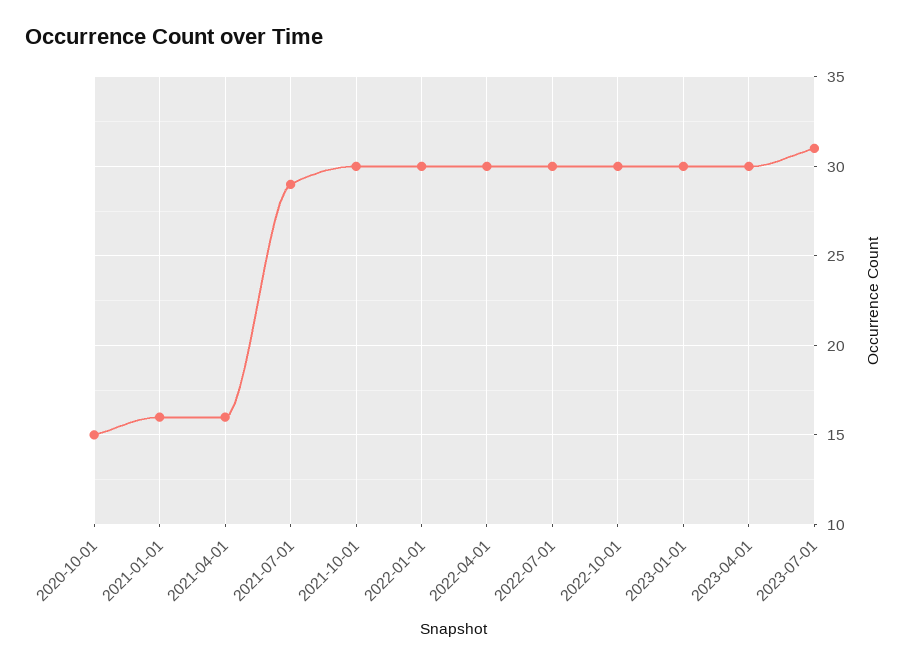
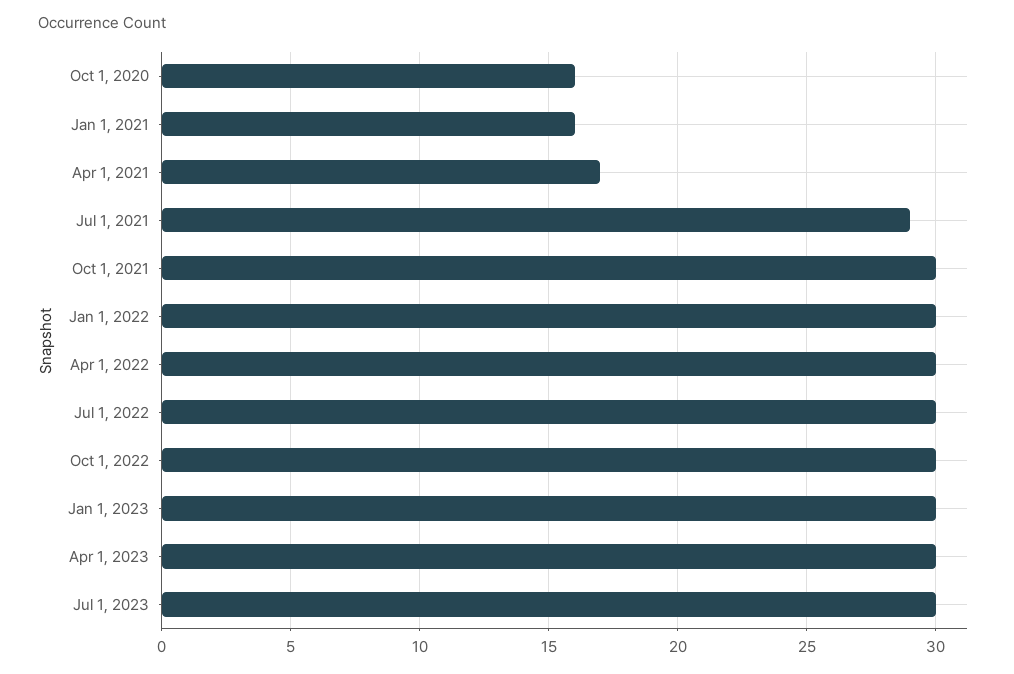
2020-10-01: 15 -> 16
2021-04-01: 16 -> 17
2023-07-01: 31 -> 30

